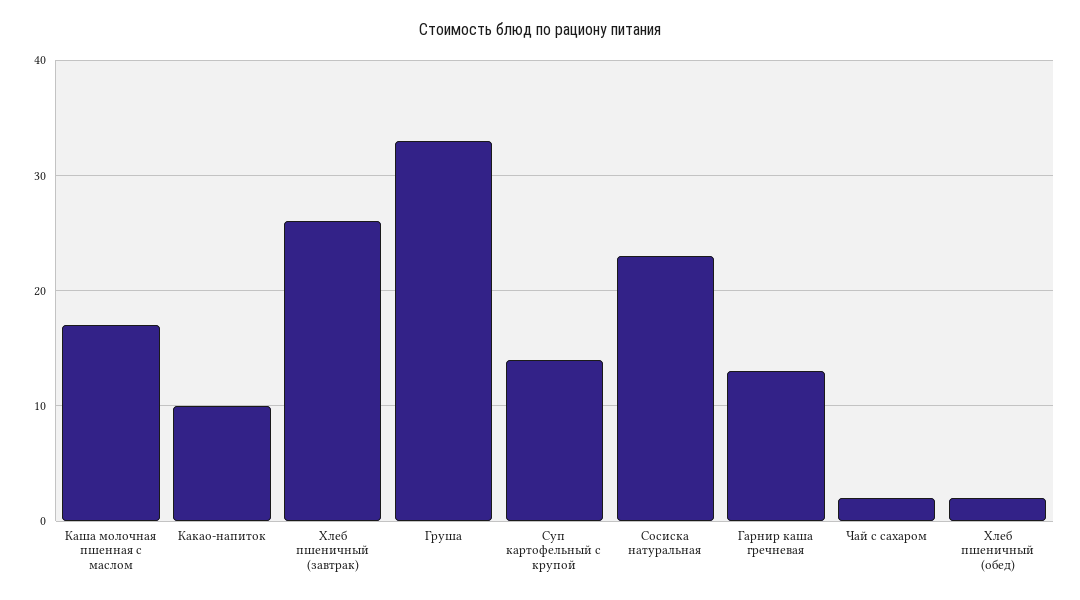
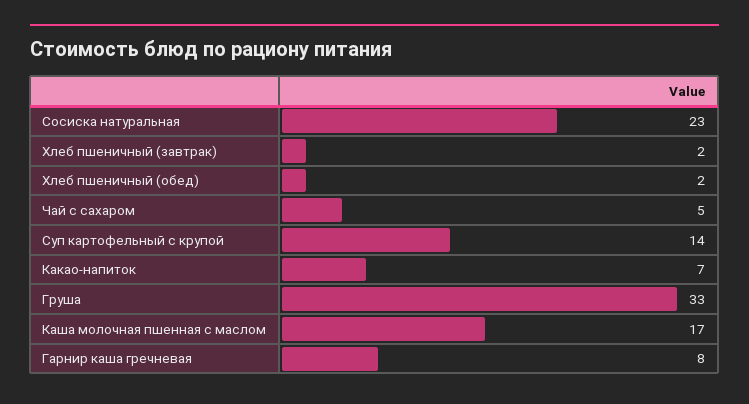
Какао-напиток: 10 -> 7
Хлеб пшеничный (завтрак): 26 -> 2
Гарнир каша гречневая: 13 -> 8
Чай с сахаром: 2 -> 5

